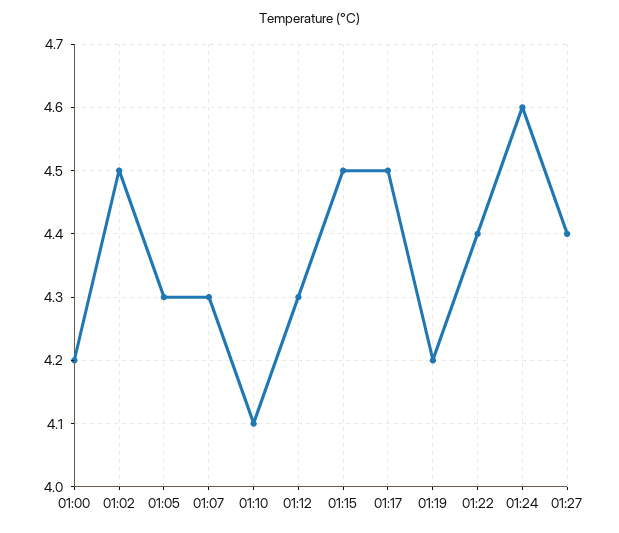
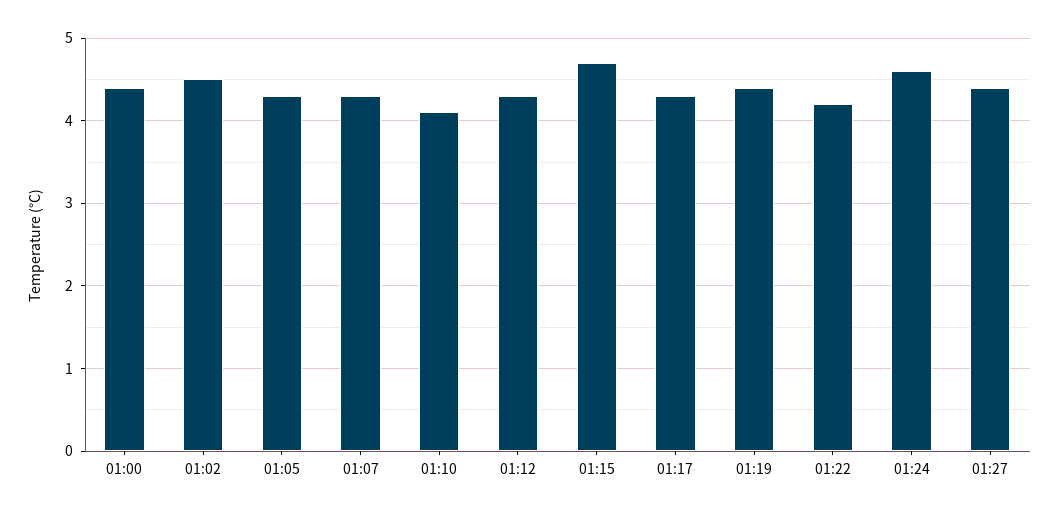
01:00: 4.2 -> 4.4
01:15: 4.5 -> 4.7
01:17: 4.5 -> 4.3
01:19: 4.2 -> 4.4
01:22: 4.4 -> 4.2

